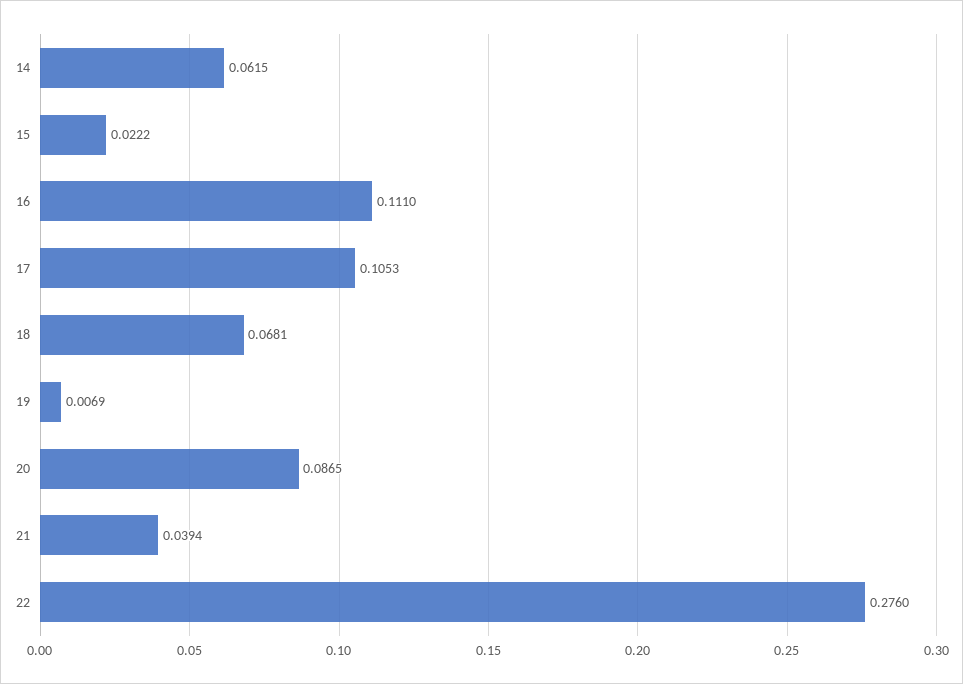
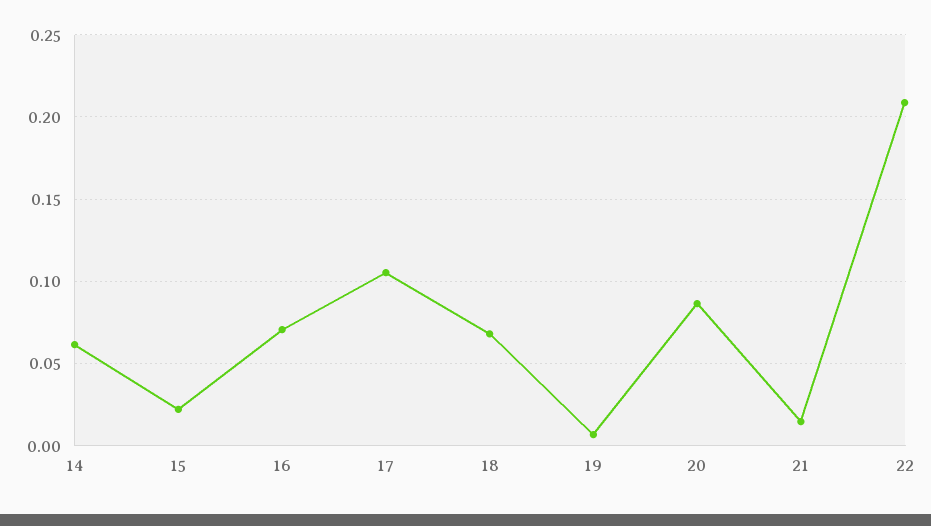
16: 0.111 -> 0.07
21: 0.0394 -> 0.015
22: 0.276 -> 0.21

